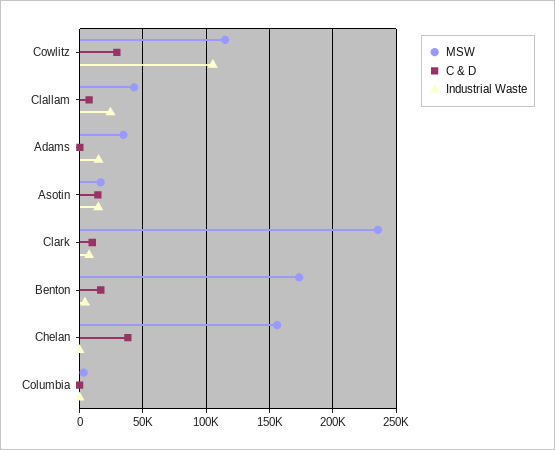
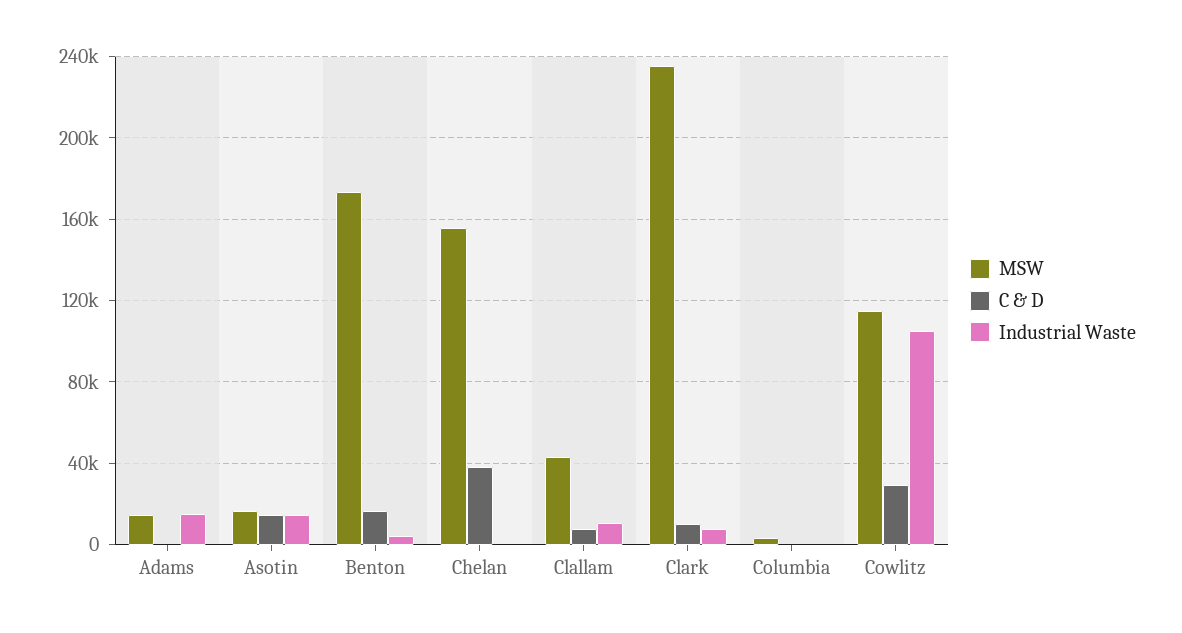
Industrial Waste, Clallam: 25000 -> 10000
MSW, Adams: 35000 -> 15000

